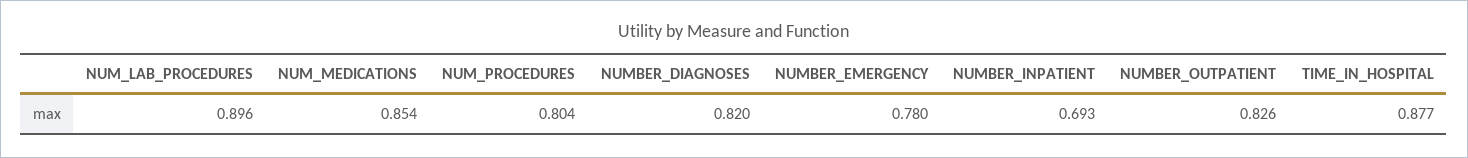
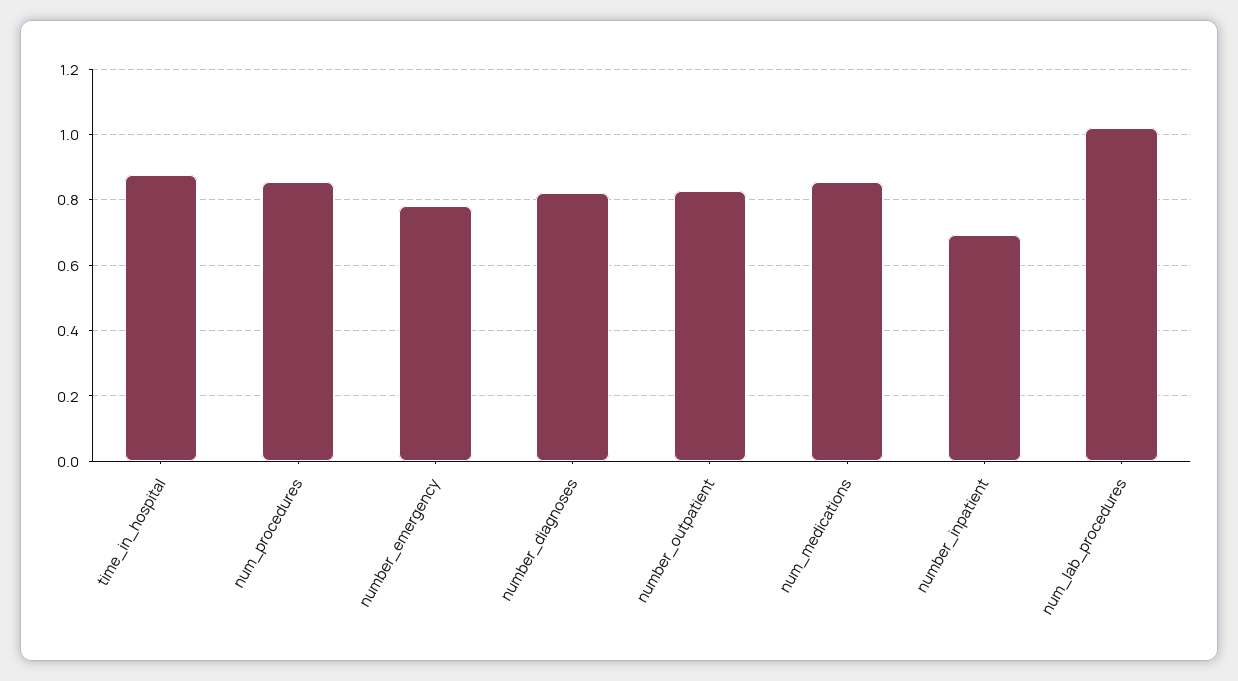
NUM_LAB_PROCEDURES: 0.896 -> 1.02
NUM_PROCEDURES: 0.804 -> 0.86

